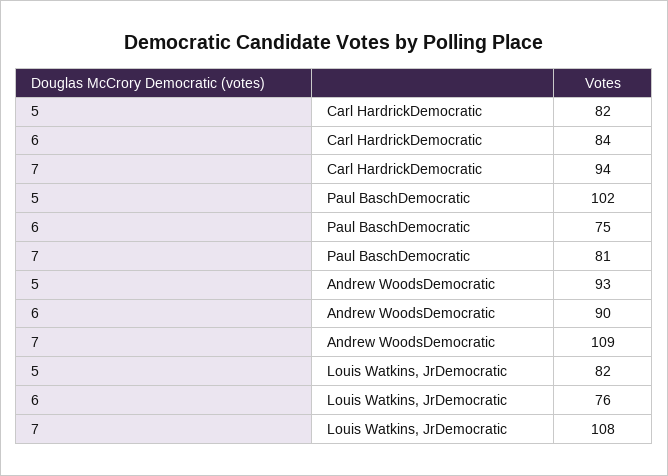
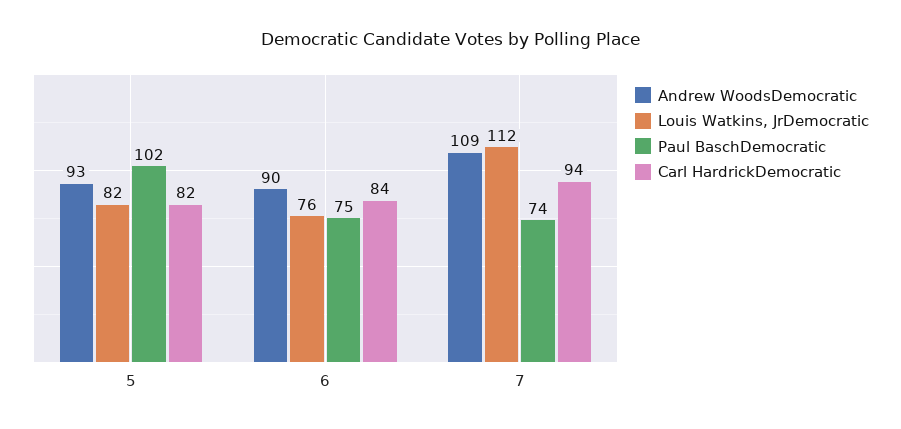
Paul BaschDemocratic, 7: 81 -> 74
Louis Watkins, JrDemocratic, 7: 108 -> 112

